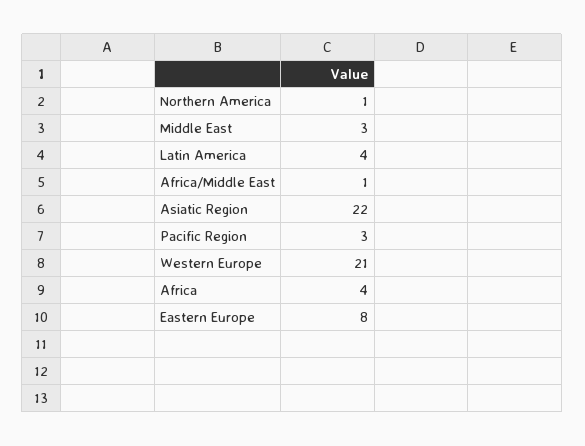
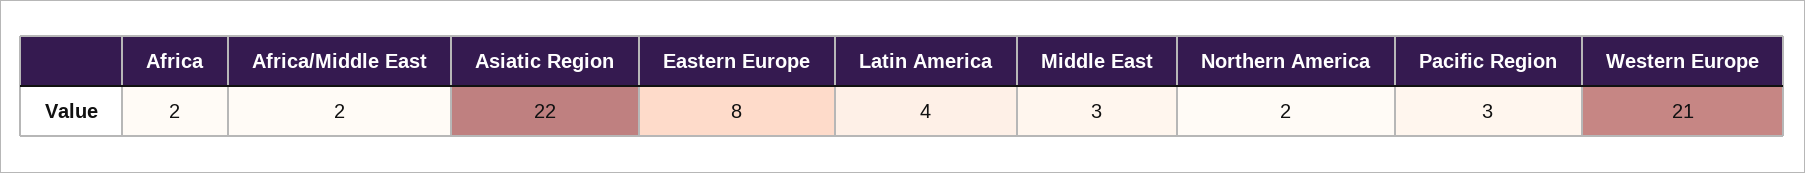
Northern America: 1 -> 2
Africa/Middle East: 1 -> 2
Africa: 4 -> 2

